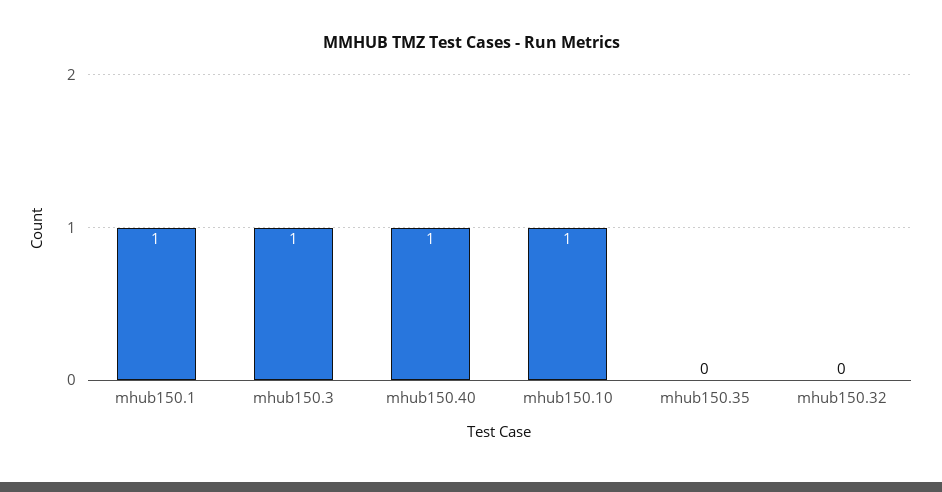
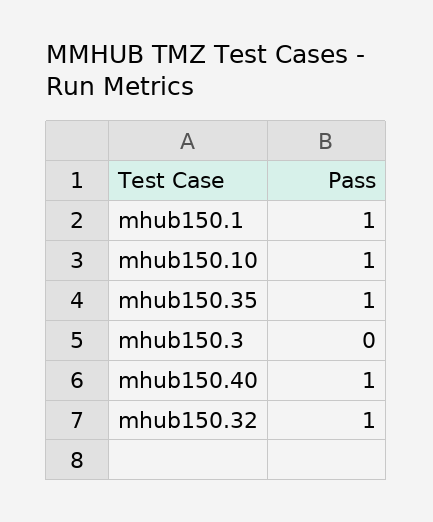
mhub150.3: 1 -> 0
mhub150.35: 0 -> 1
mhub150.32: 0 -> 1

